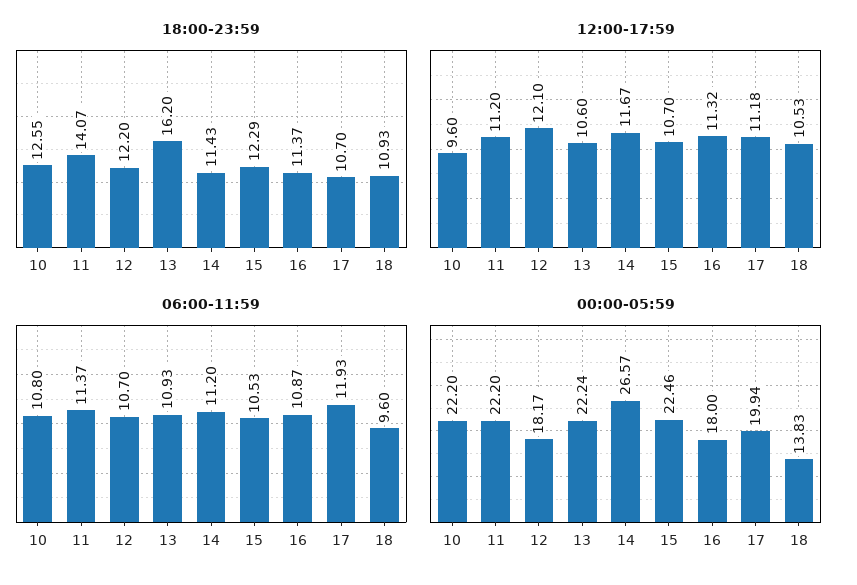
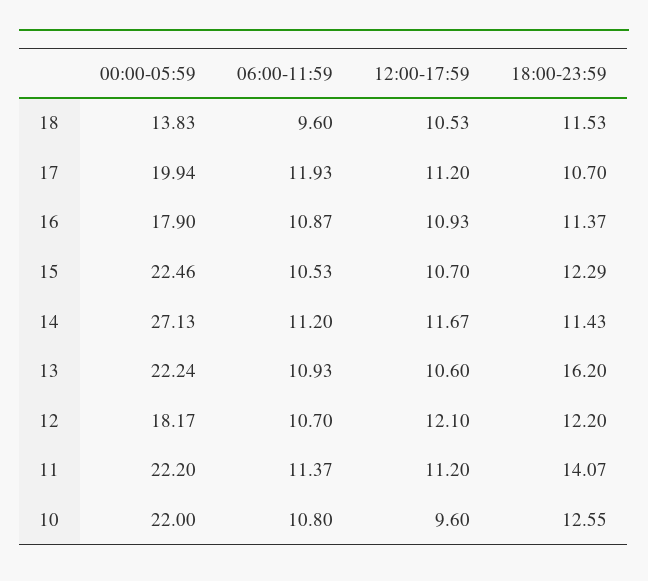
18:00-23:59, 18: 10.93 -> 11.53
12:00-17:59, 16: 11.32 -> 10.93
12:00-17:59, 17: 11.18 -> 11.2
00:00-05:59, 10: 22.2 -> 22
00:00-05:59, 14: 26.57 -> 27.13
00:00-05:59, 16: 18 -> 17.9

